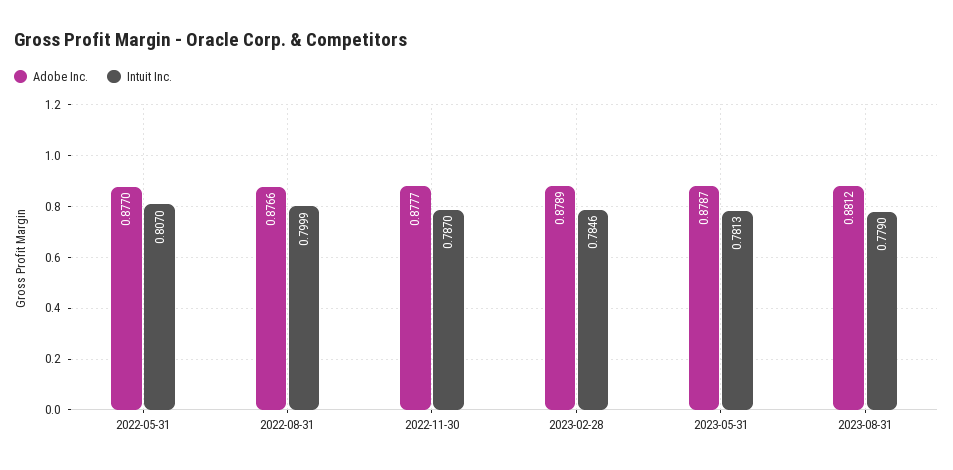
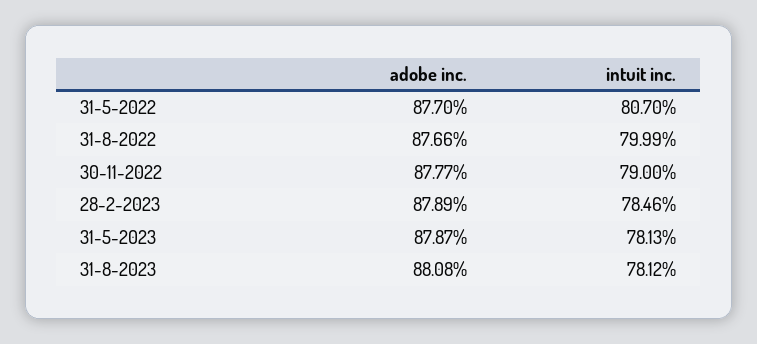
Intuit Inc., 2022-11-30: 0.787 -> 0.79
Adobe Inc., 2023-08-31: 0.8812 -> 0.8808
Intuit Inc., 2023-08-31: 0.779 -> 0.7812

